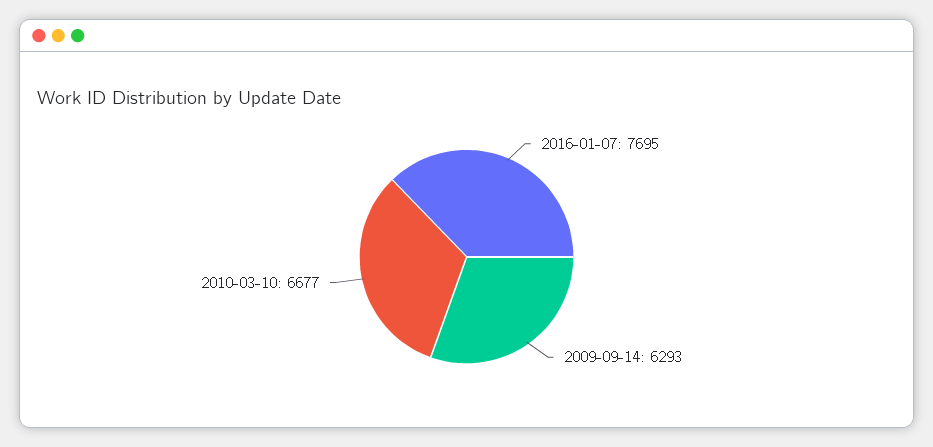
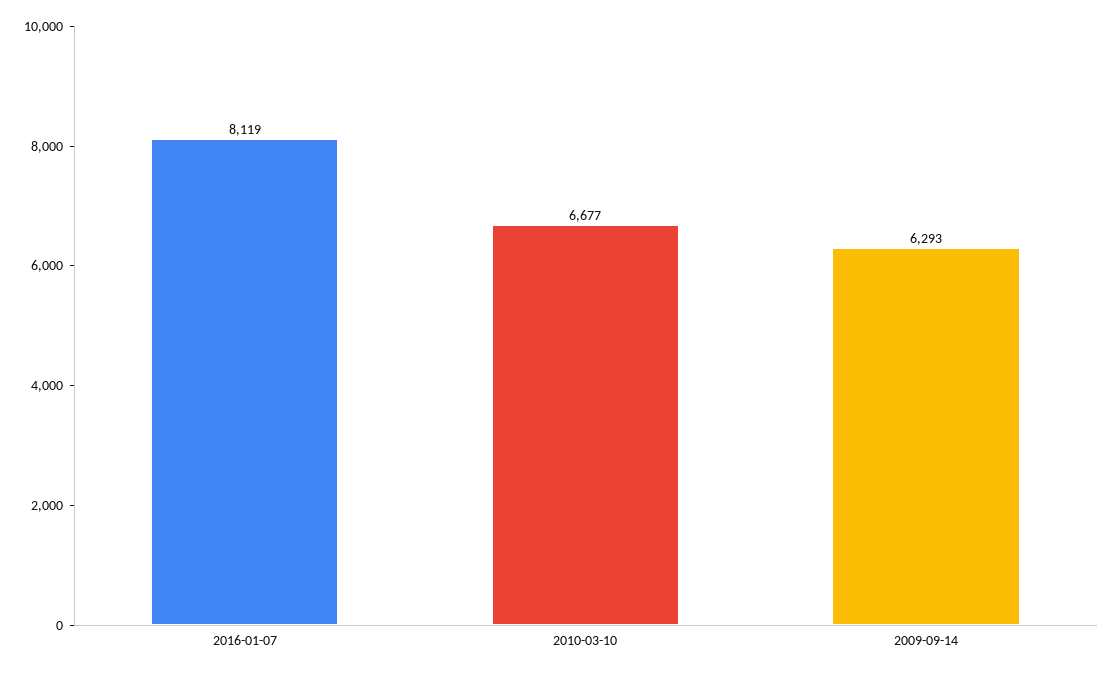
2016-01-07: 7695 -> 8119

